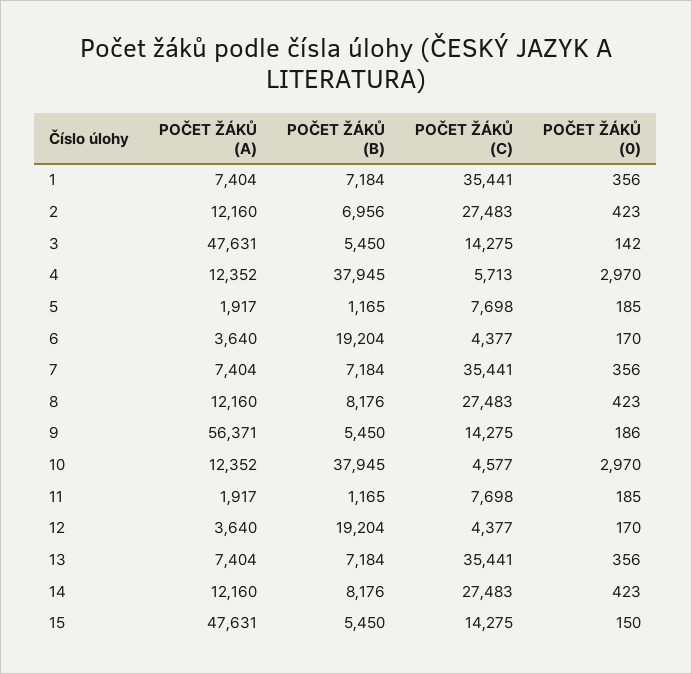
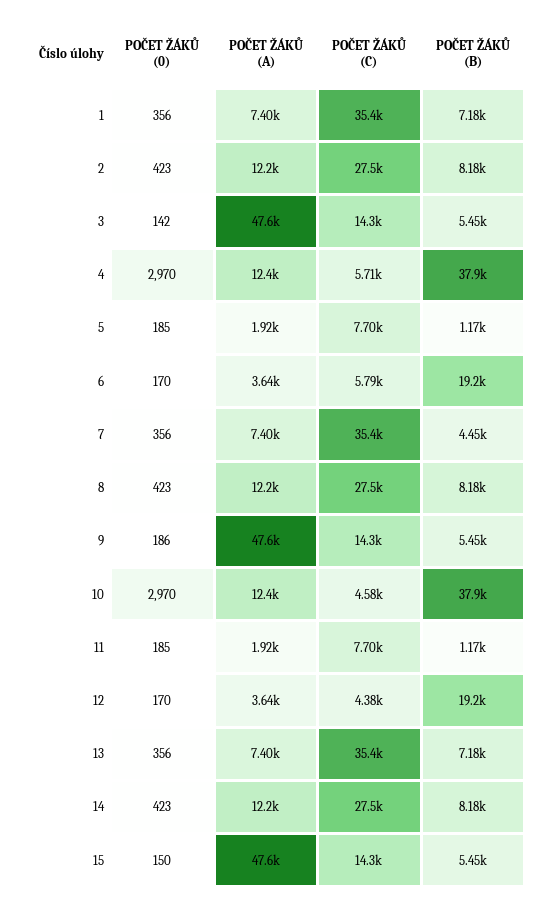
POČET ŽÁKŮ (B), 2: 6956 -> 8180
POČET ŽÁKŮ (C), 6: 4377 -> 5790
POČET ŽÁKŮ (B), 7: 7184 -> 4450
POČET ŽÁKŮ (A), 9: 56371 -> 47600

